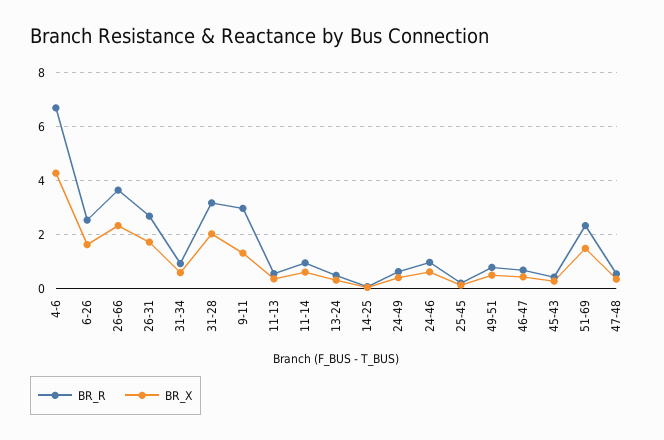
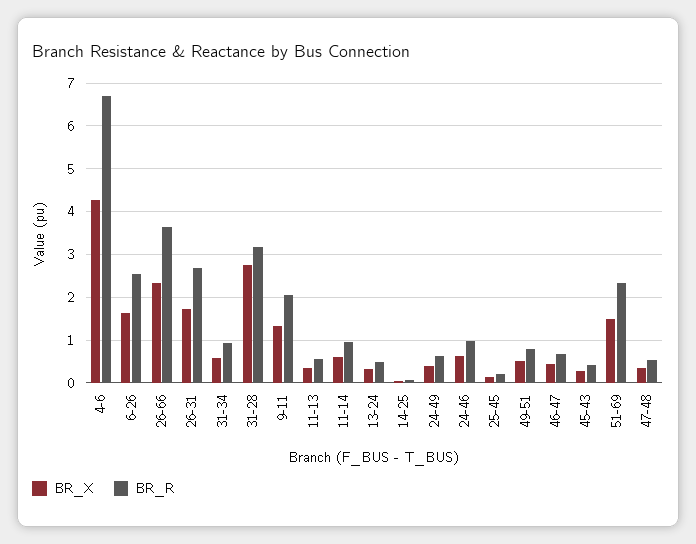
BR_X, 31-28: 2 -> 2.8
BR_R, 9-11: 3 -> 2

